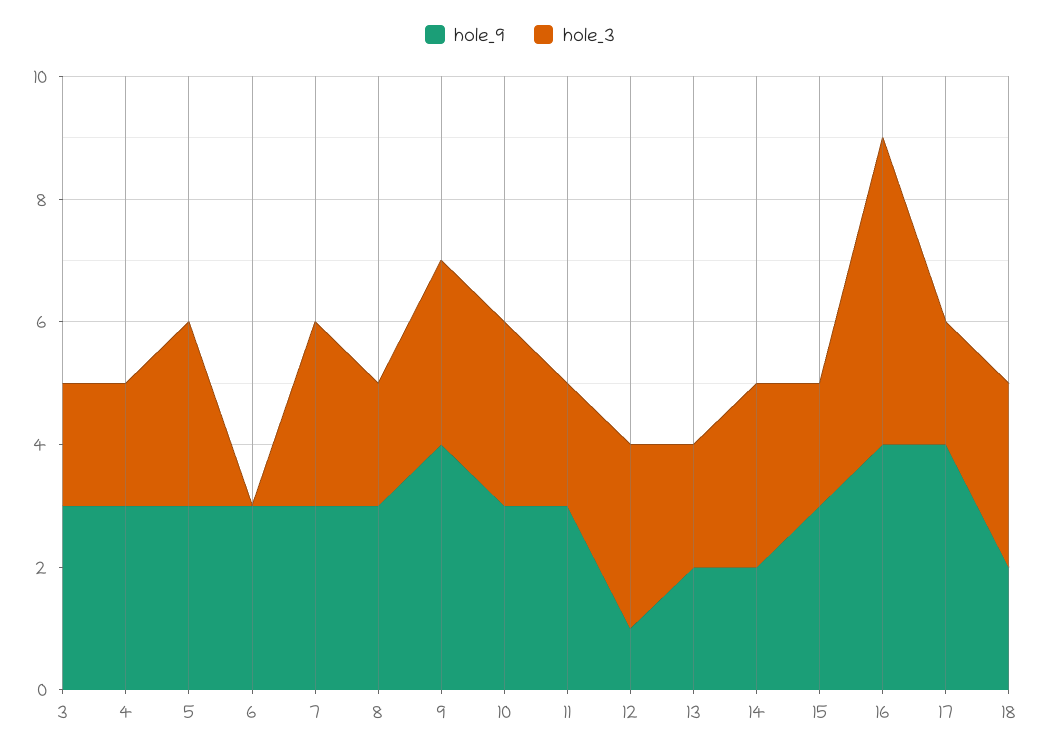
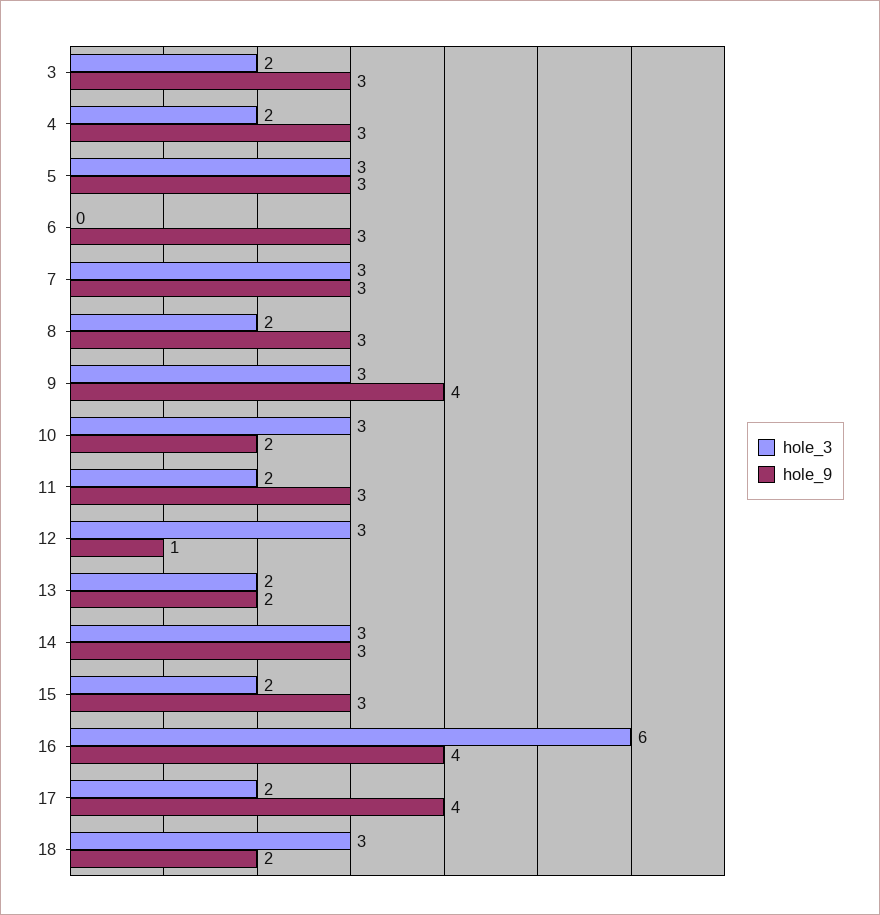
hole_9, 10: 3 -> 2
hole_9, 14: 2 -> 3
hole_3, 16: 5 -> 6

